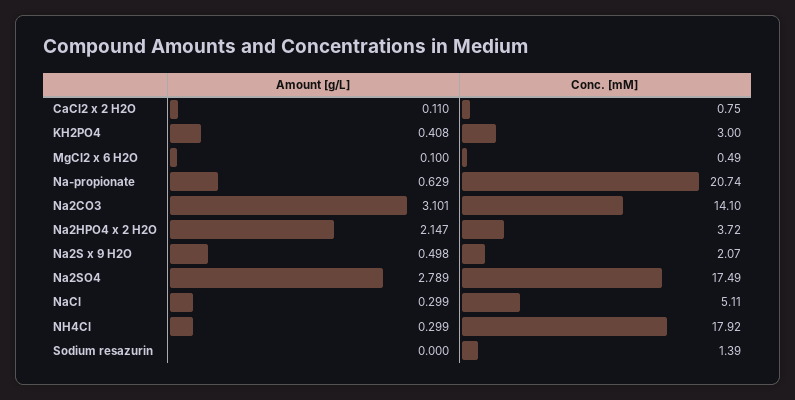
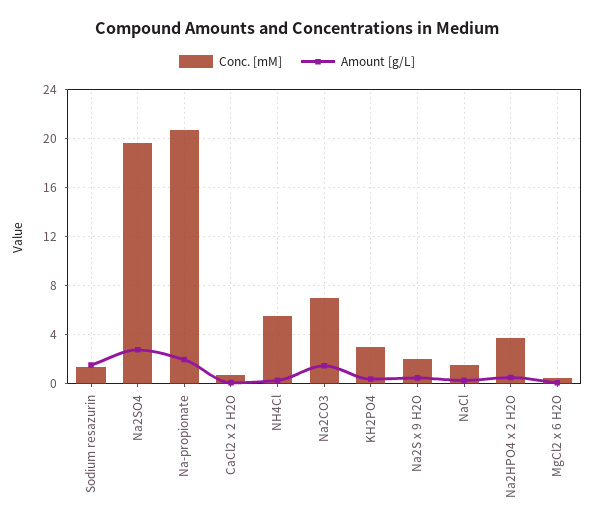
Amount [g/L], Na-propionate: 0.629 -> 2
Amount [g/L], Na2CO3: 3.101 -> 1.5
Conc. [mM], Na2CO3: 14.1 -> 7
Amount [g/L], Na2HPO4 x 2 H2O: 2.147 -> 0.5
Conc. [mM], Na2SO4: 17.49 -> 19.5
Conc. [mM], NaCl: 5.11 -> 1.5
Conc. [mM], NH4Cl: 17.92 -> 5.5
Amount [g/L], Sodium resazurin: 0 -> 1.5

